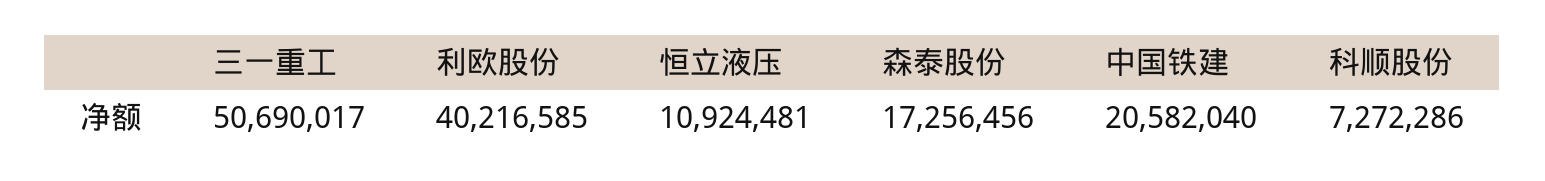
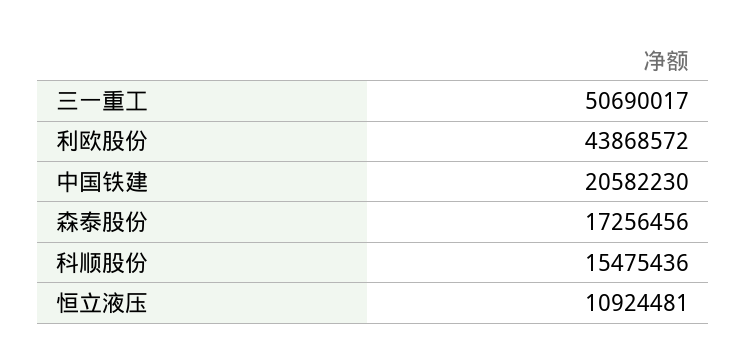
利欧股份: 40216585 -> 43868572
中国铁建: 20582040 -> 20582230
科顺股份: 7272286 -> 15475436

